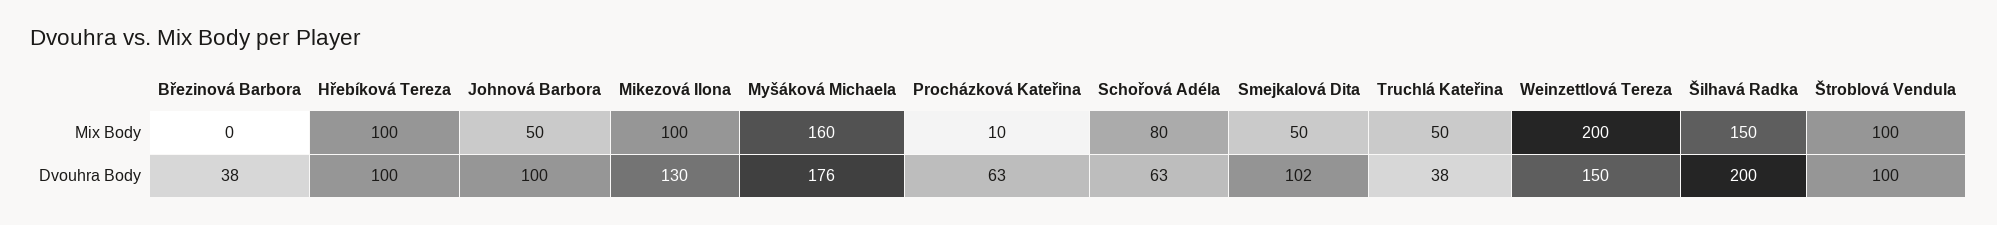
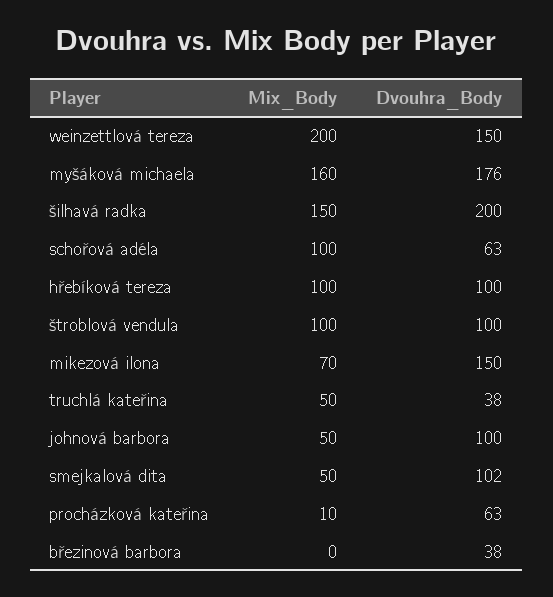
Mikezová Ilona, Mix Body: 100 -> 70
Schořová Adéla, Mix Body: 80 -> 100
Mikezová Ilona, Dvouhra Body: 130 -> 150

